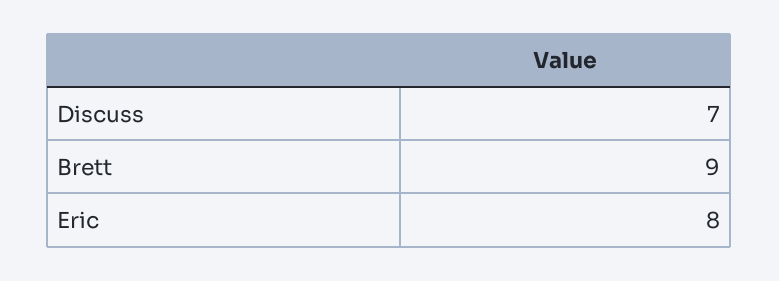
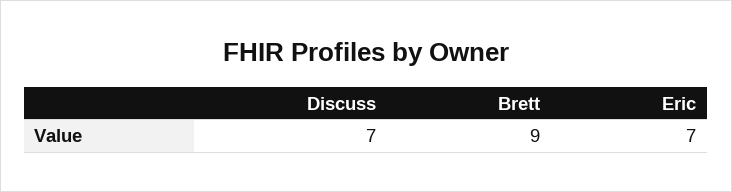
Eric: 8 -> 7

